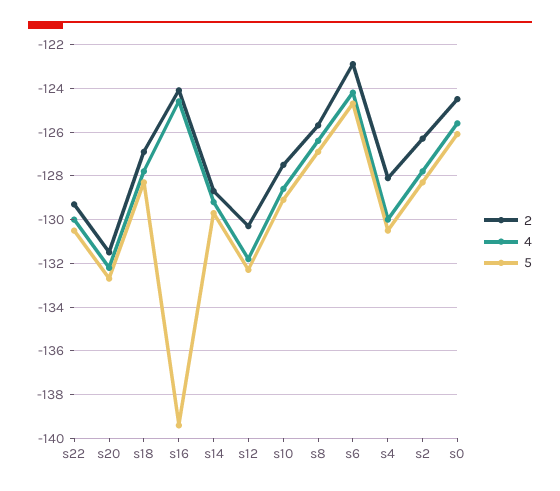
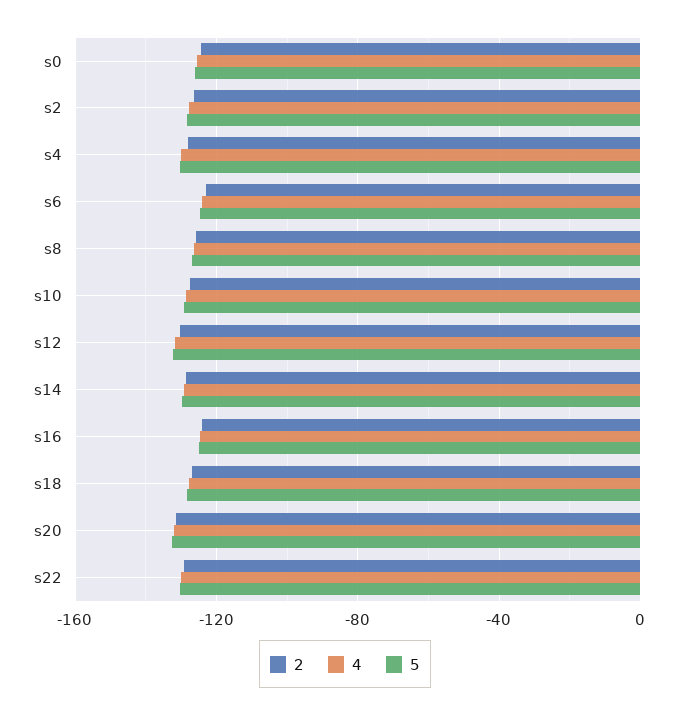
5, s16: -139.5 -> -125

